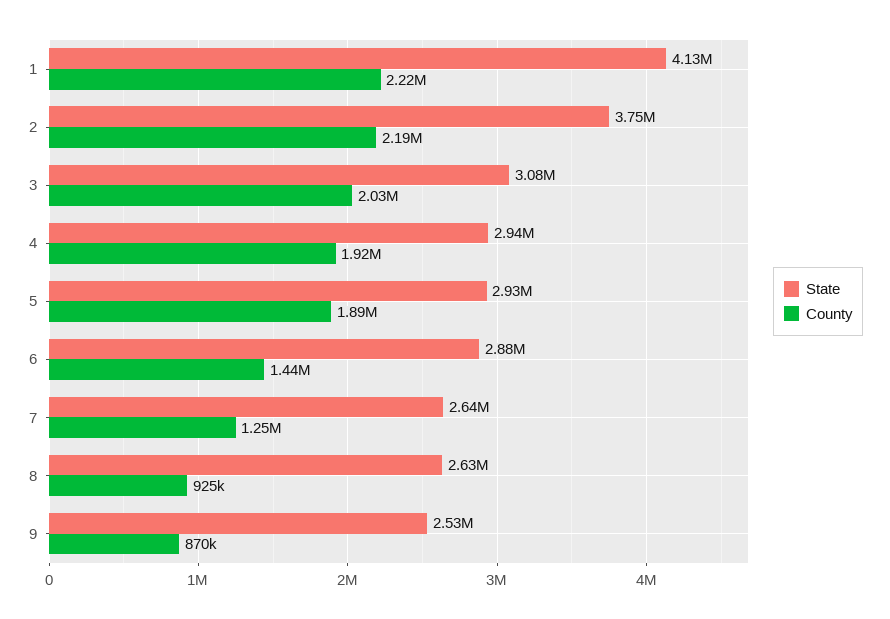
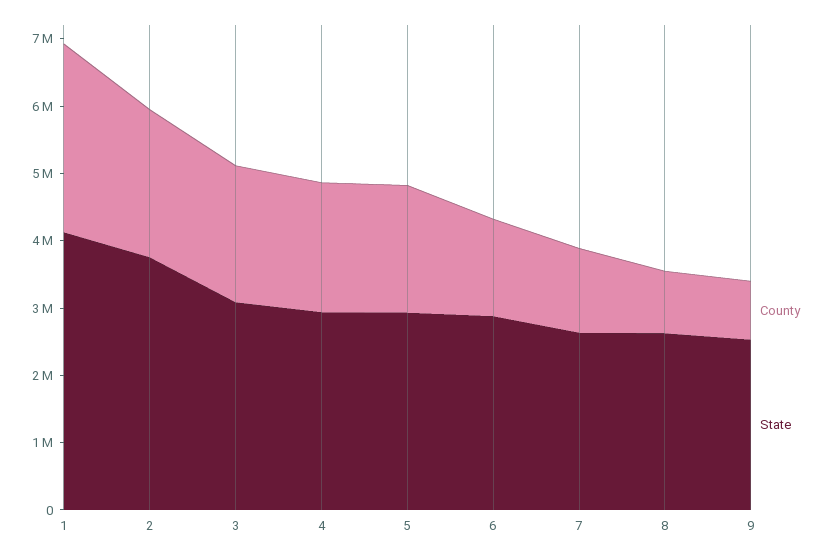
County, 1: 2220000 -> 2800000

